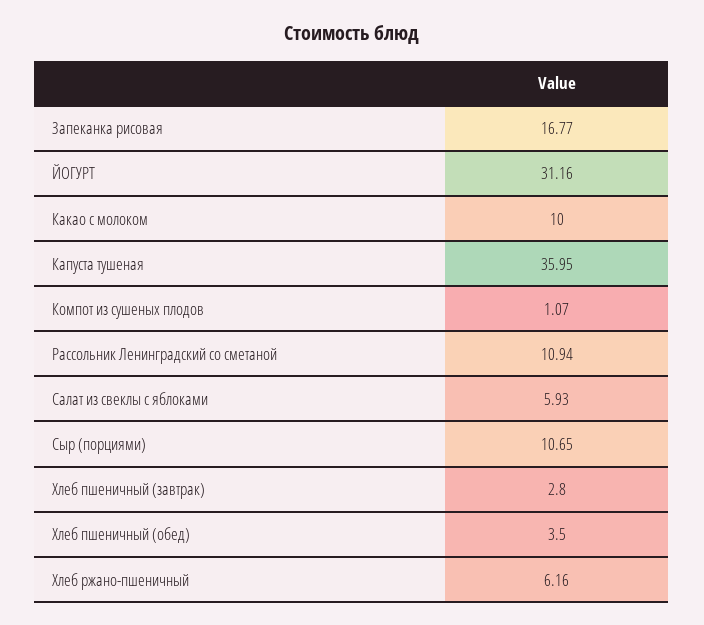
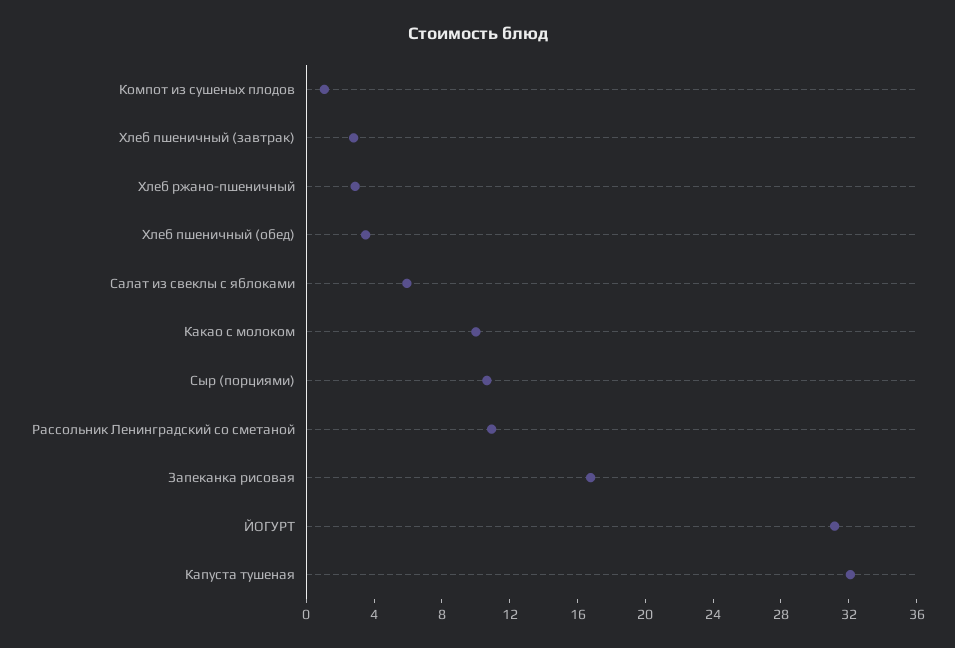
Капуста тушеная: 35.95 -> 32
Хлеб ржано-пшеничный: 6.16 -> 3

